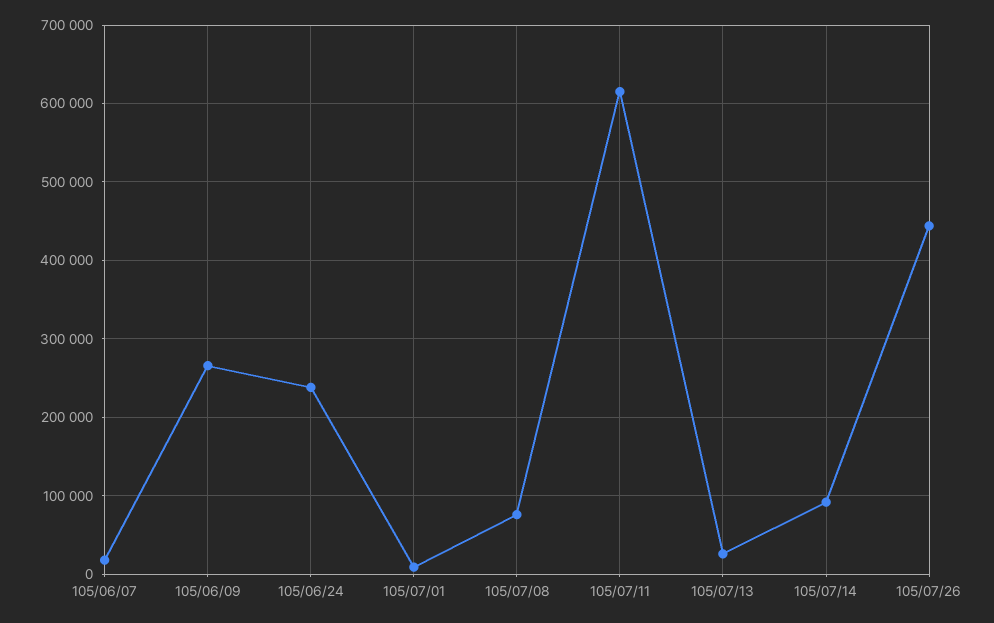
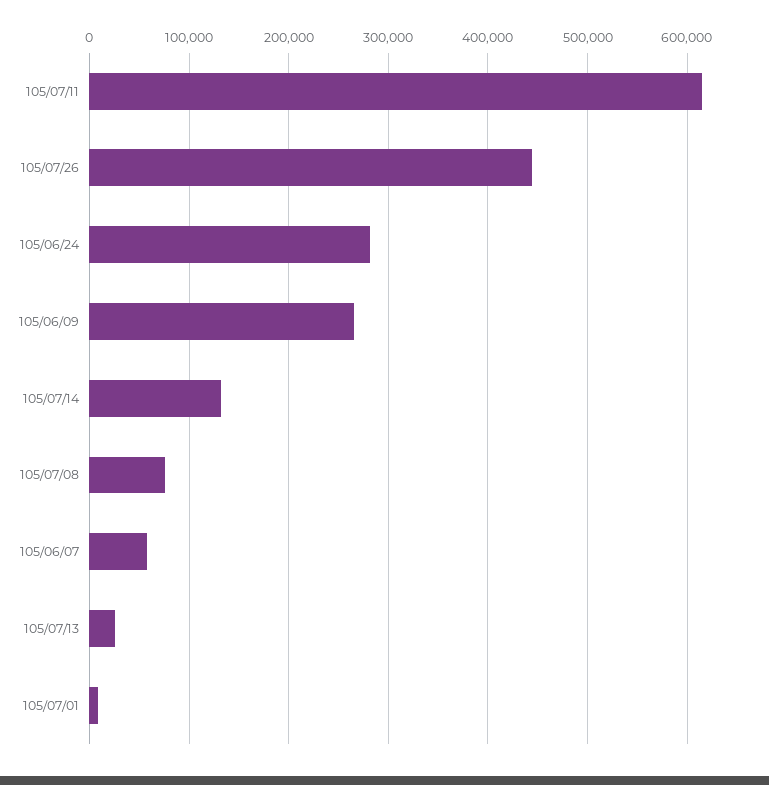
105/06/07: 20000 -> 60000
105/06/24: 240000 -> 280000
105/07/14: 90000 -> 130000

